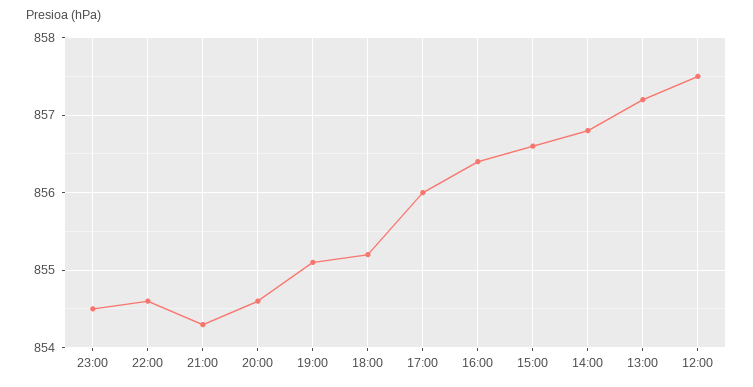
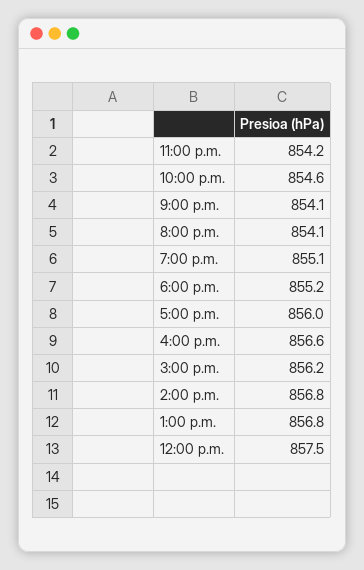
23:00: 854.5 -> 854.2
21:00: 854.3 -> 854.1
20:00: 854.6 -> 854.1
16:00: 856.4 -> 856.6
15:00: 856.6 -> 856.2
13:00: 857.2 -> 856.8

